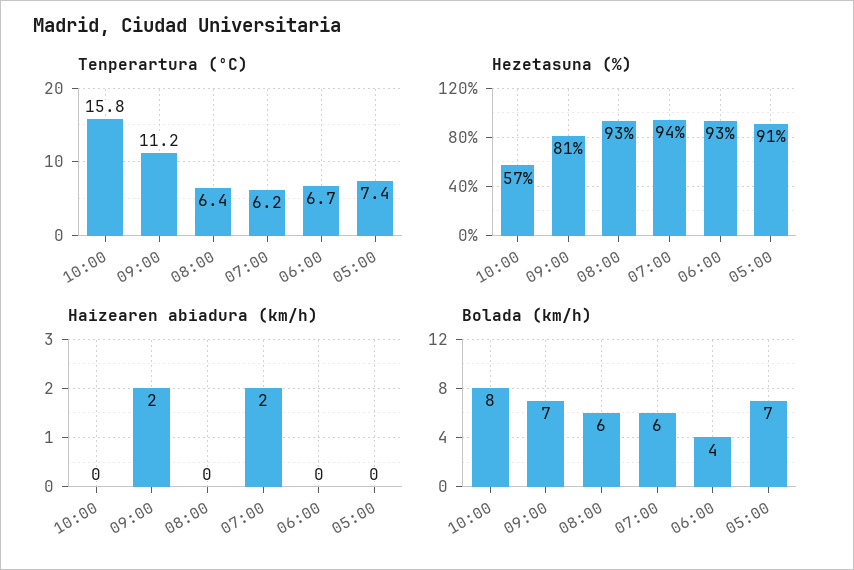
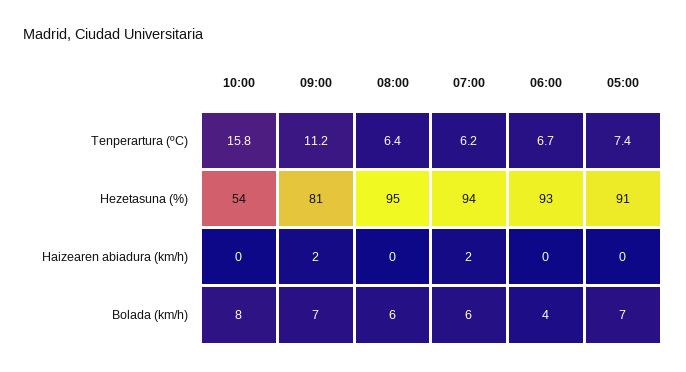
Hezetasuna (%), 10:00: 57 -> 54
Hezetasuna (%), 08:00: 93 -> 95

